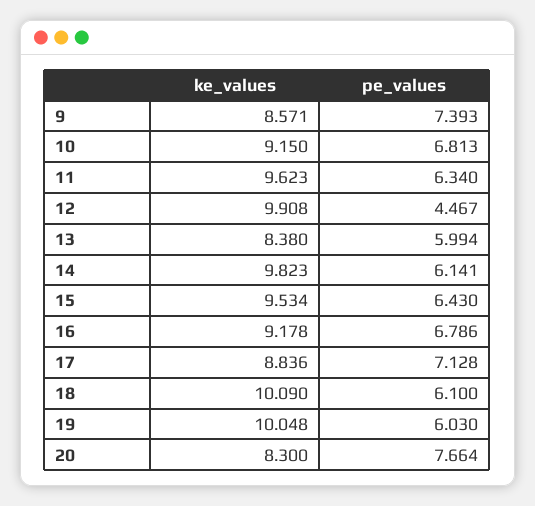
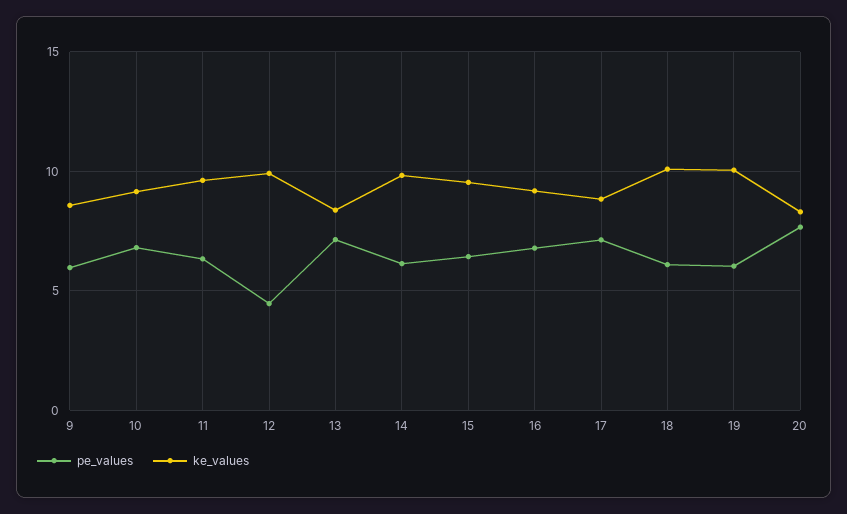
pe_values, 9: 7.393 -> 6
pe_values, 13: 5.994 -> 7

